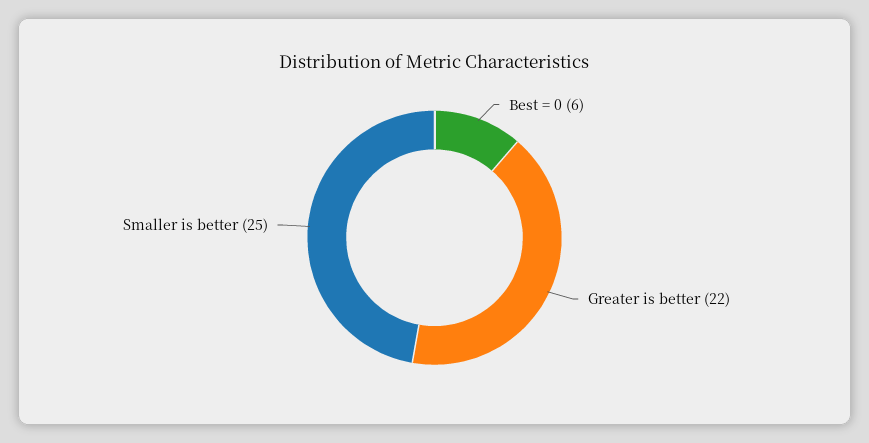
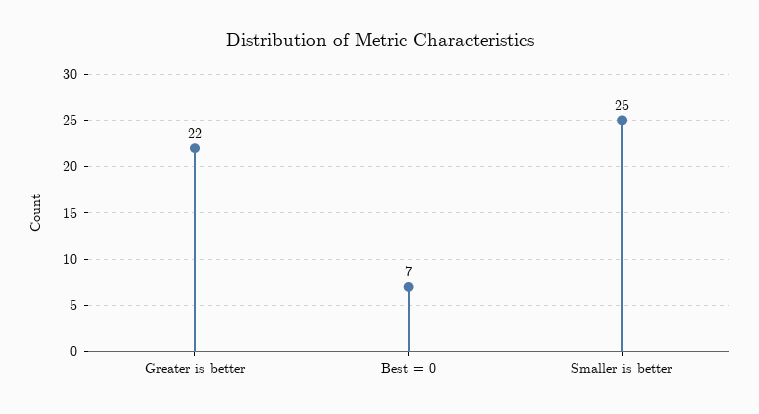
Best = 0: 6 -> 7

